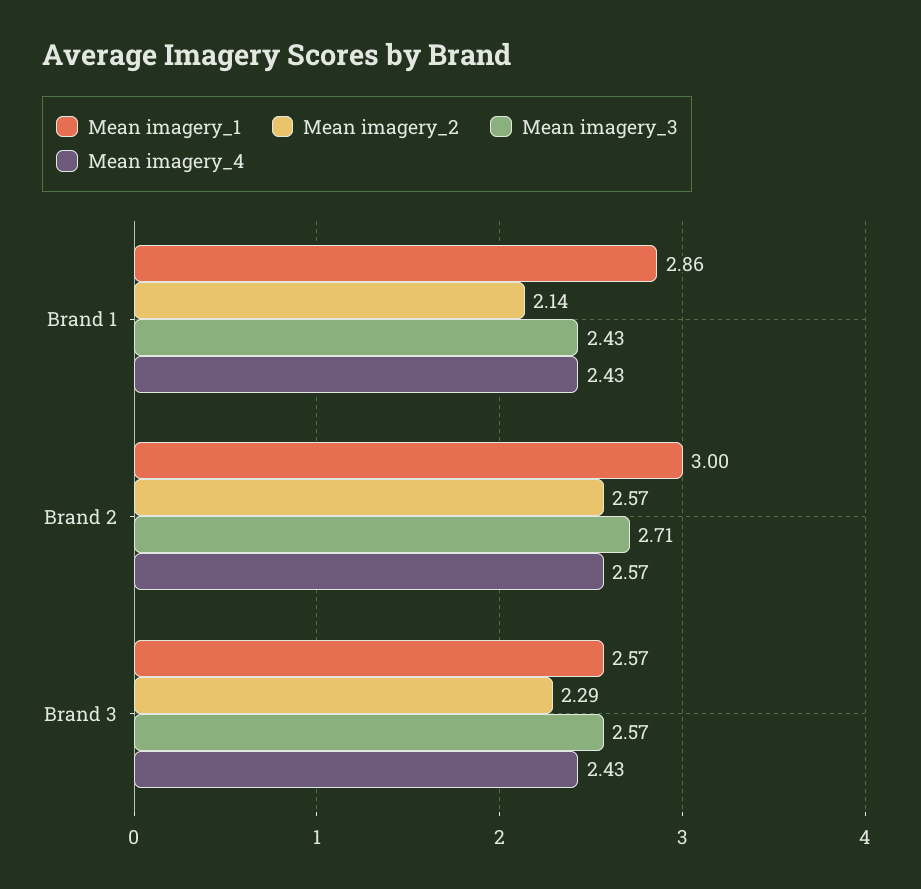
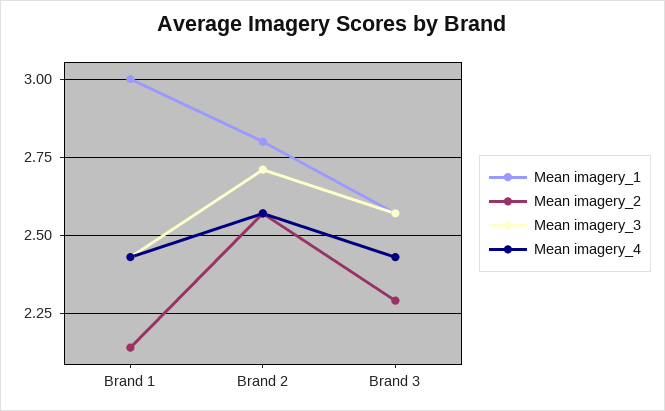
Mean imagery_1, Brand 1: 2.86 -> 3
Mean imagery_1, Brand 2: 3 -> 2.8

